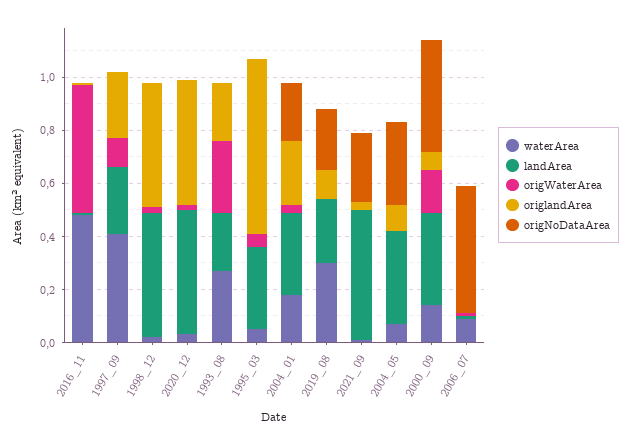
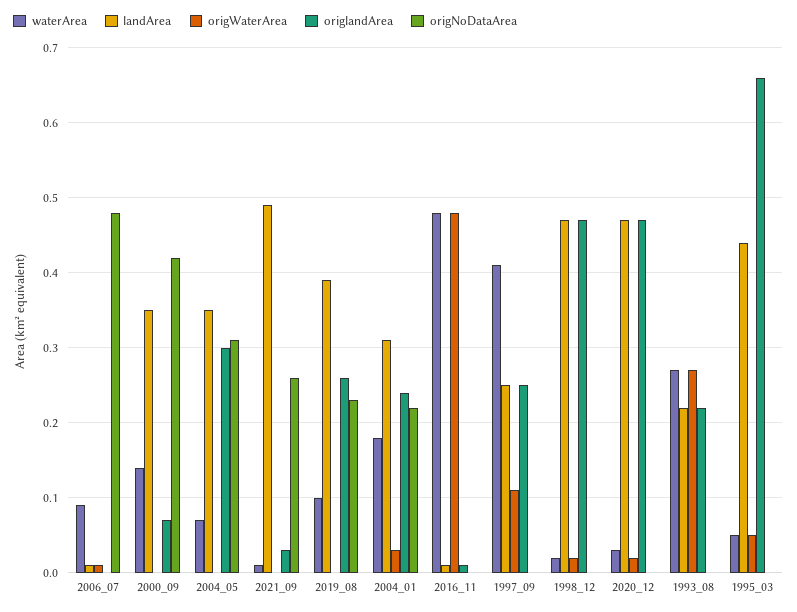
landArea, 1995_03: 0.3 -> 0.44
waterArea, 2019_08: 0.3 -> 0.1
landArea, 2019_08: 0.25 -> 0.39
origlandArea, 2019_08: 0.1 -> 0.26
origlandArea, 2004_05: 0.1 -> 0.3
origWaterArea, 2000_09: 0.15 -> 0

